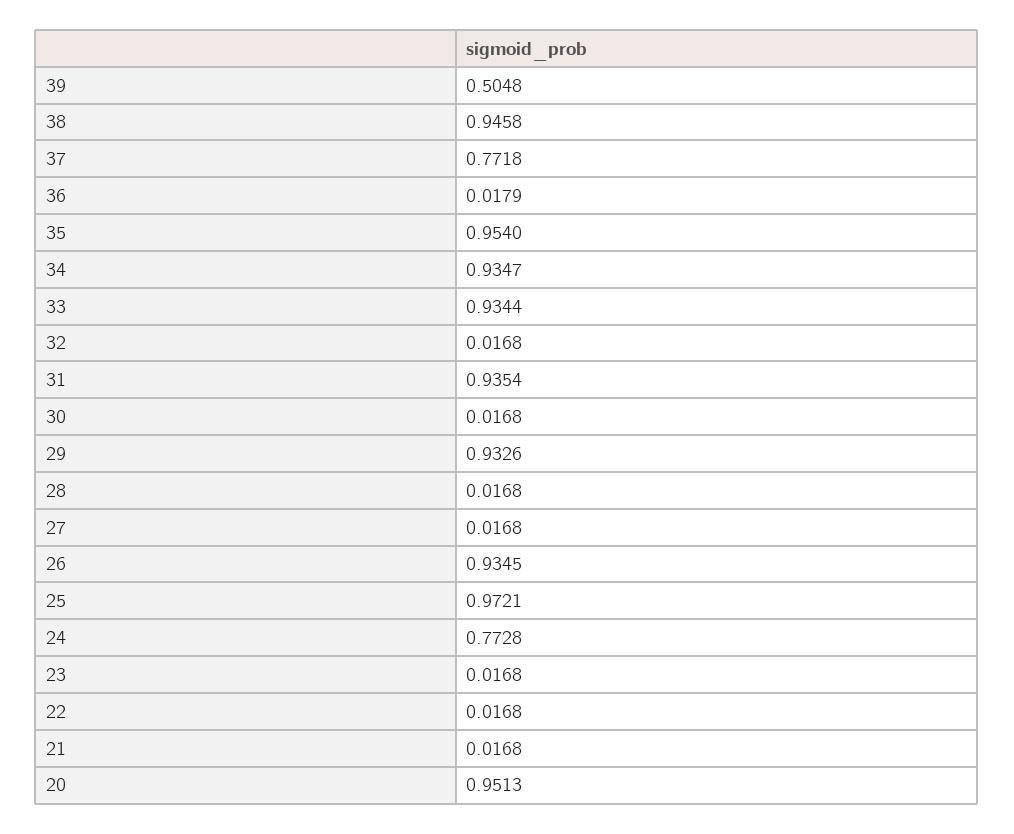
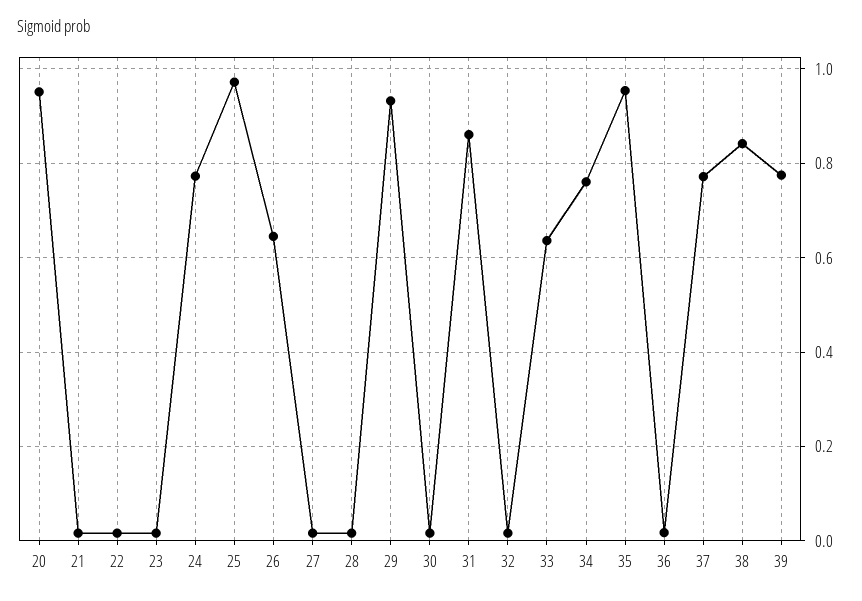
39: 0.5048 -> 0.78
38: 0.9458 -> 0.84
34: 0.9347 -> 0.76
33: 0.9344 -> 0.64
31: 0.9354 -> 0.86
26: 0.9345 -> 0.64

